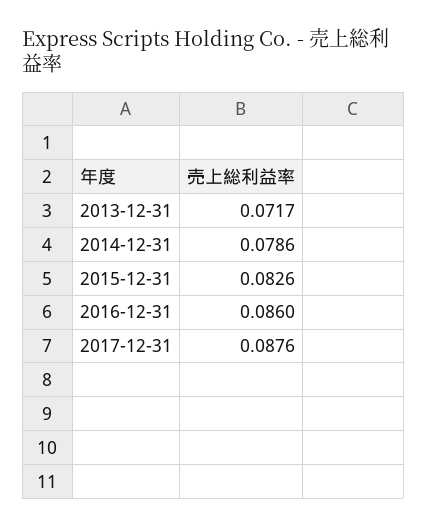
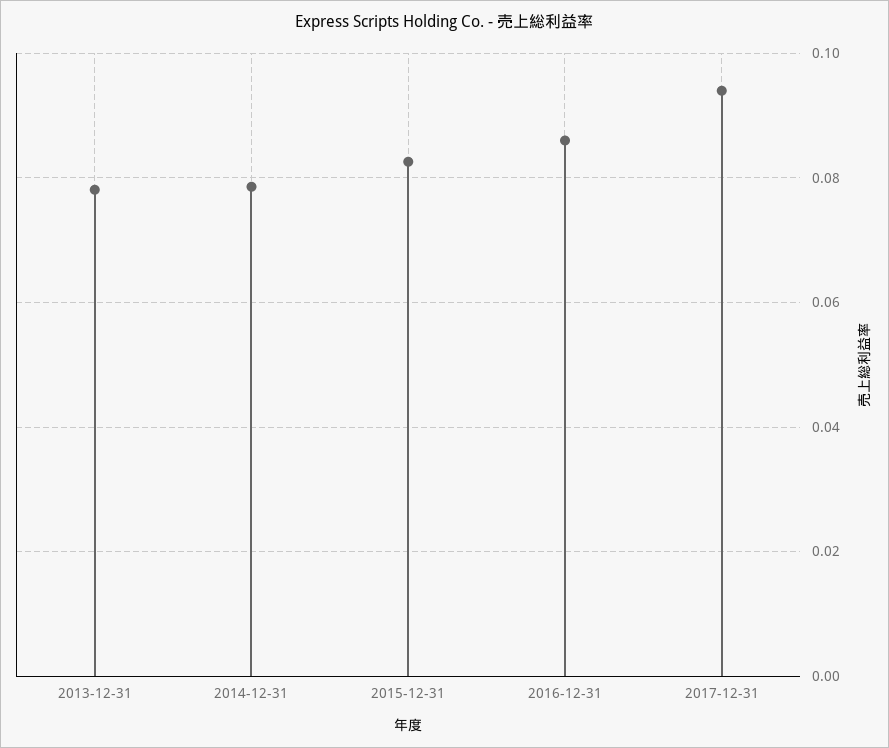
2013-12-31: 0.0717 -> 0.078
2017-12-31: 0.0876 -> 0.094

